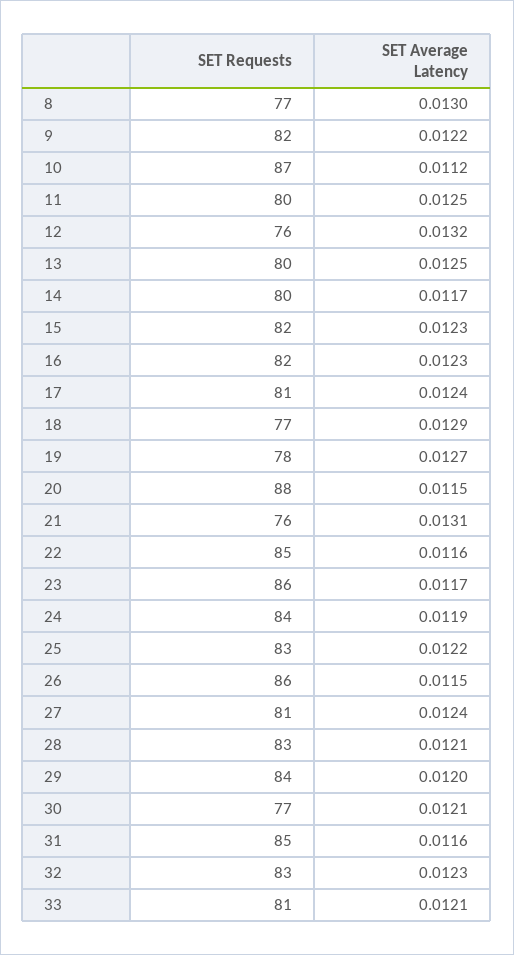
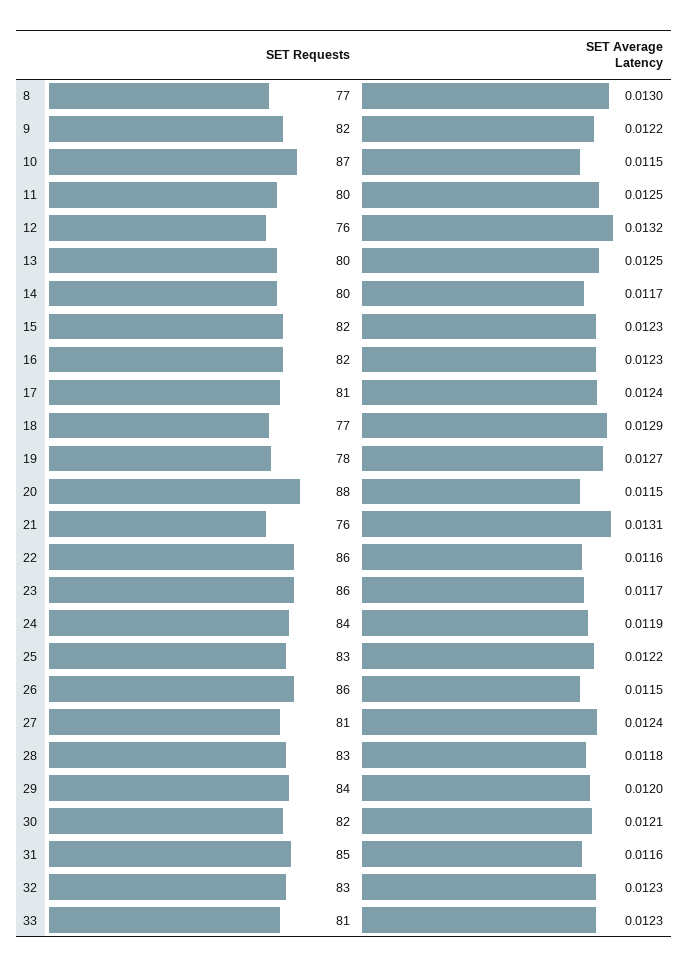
SET Average Latency, 10: 0.0112 -> 0.0115
SET Requests, 22: 85 -> 86
SET Average Latency, 28: 0.0121 -> 0.0118
SET Requests, 30: 77 -> 82
SET Average Latency, 33: 0.0121 -> 0.0123

